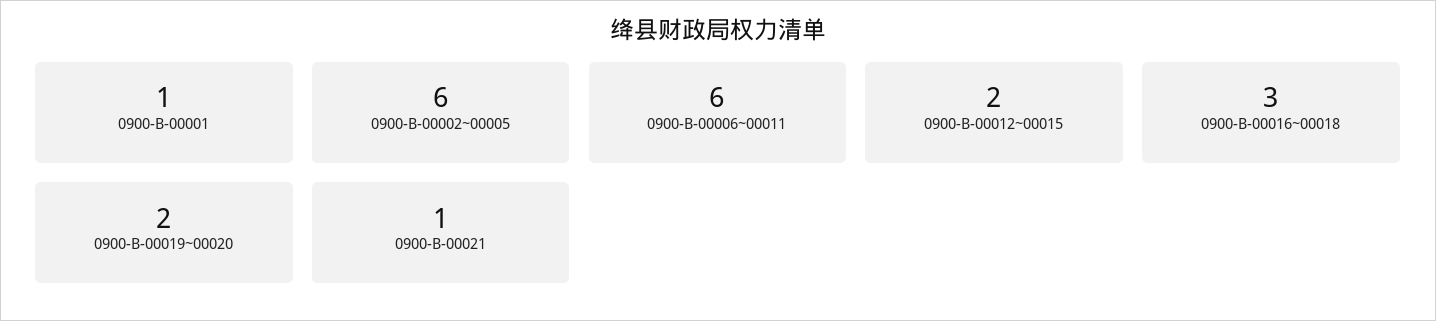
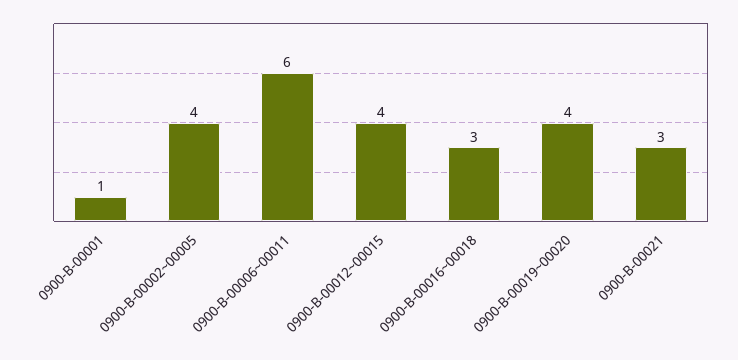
0900-B-00002~00005: 6 -> 4
0900-B-00012~00015: 2 -> 4
0900-B-00019~00020: 2 -> 4
0900-B-00021: 1 -> 3

